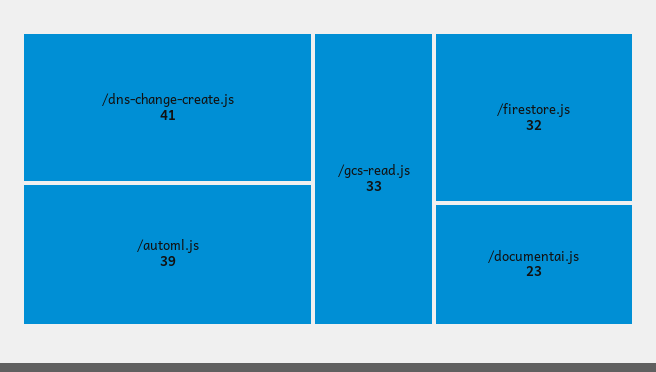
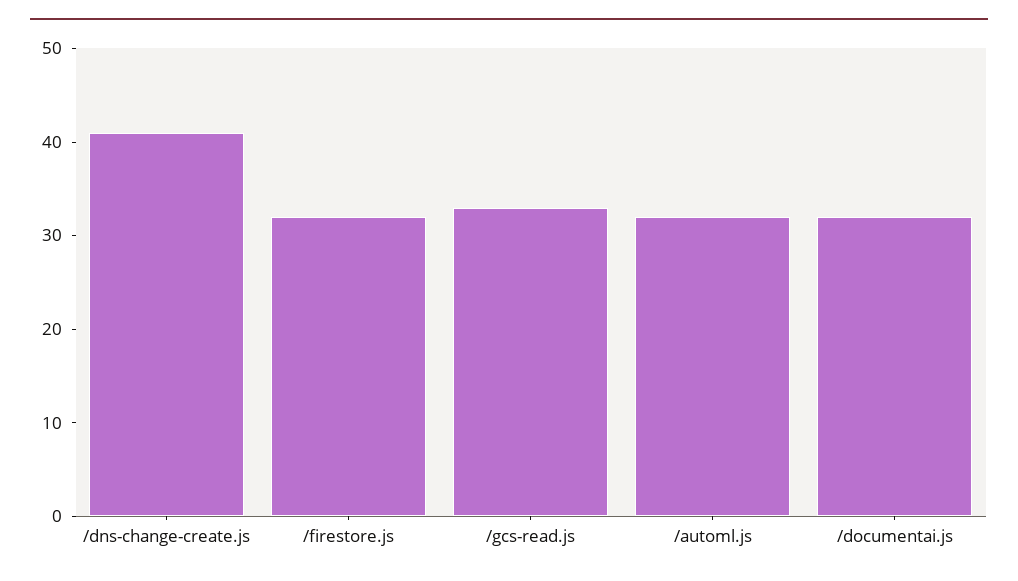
/automl.js: 39 -> 32
/documentai.js: 23 -> 32

